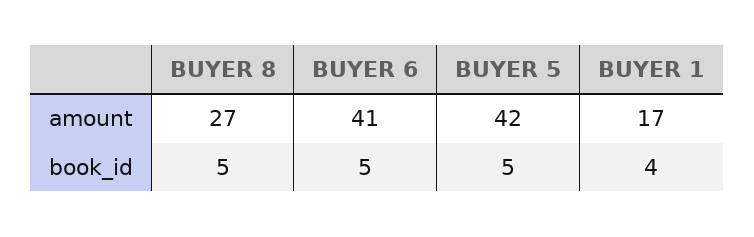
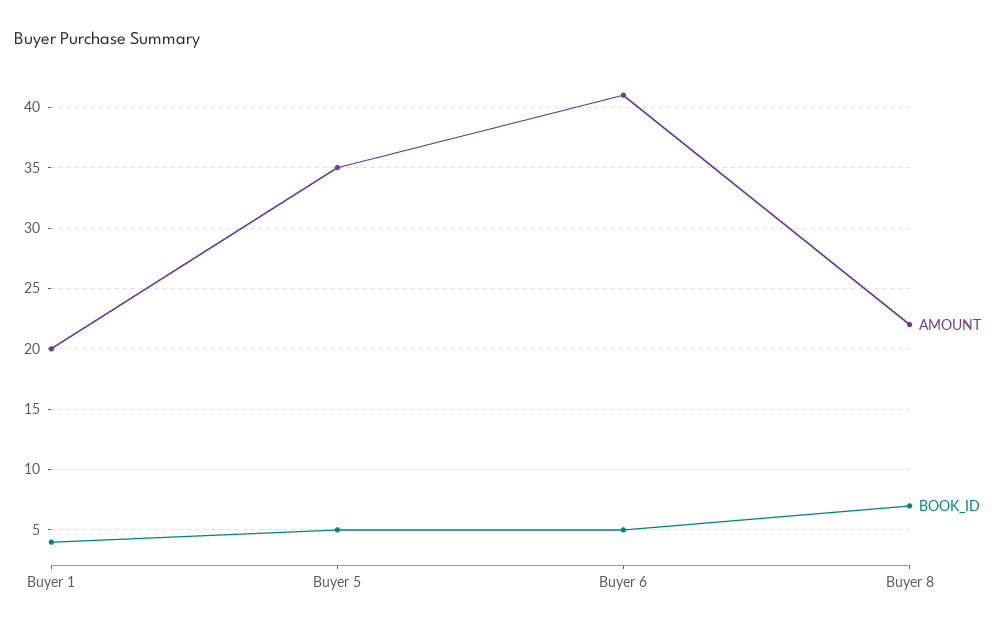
amount, BUYER 8: 27 -> 22
amount, BUYER 5: 42 -> 35
amount, BUYER 1: 17 -> 20
book_id, BUYER 8: 5 -> 7

